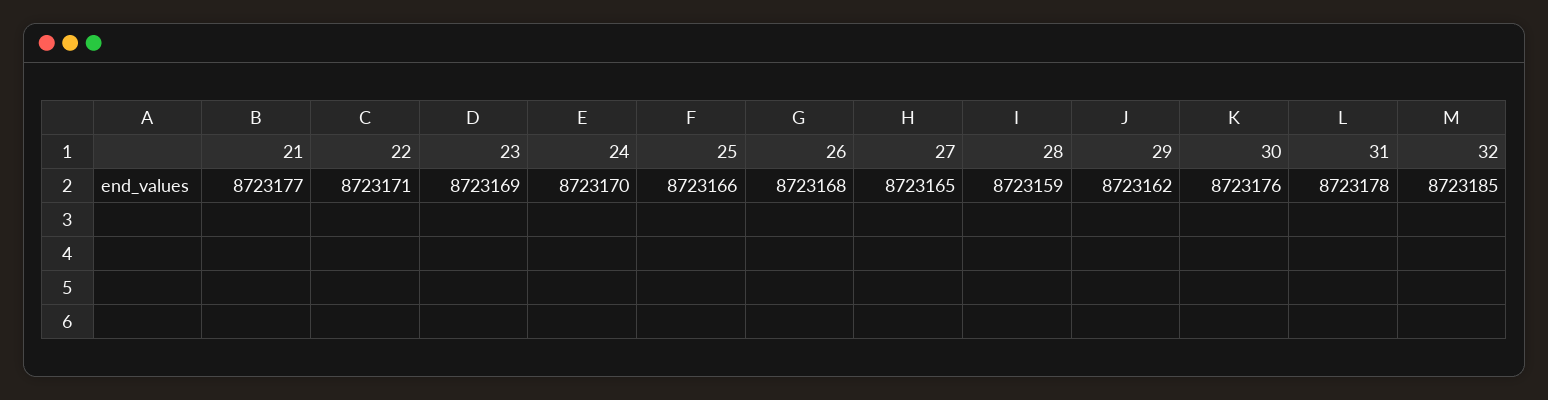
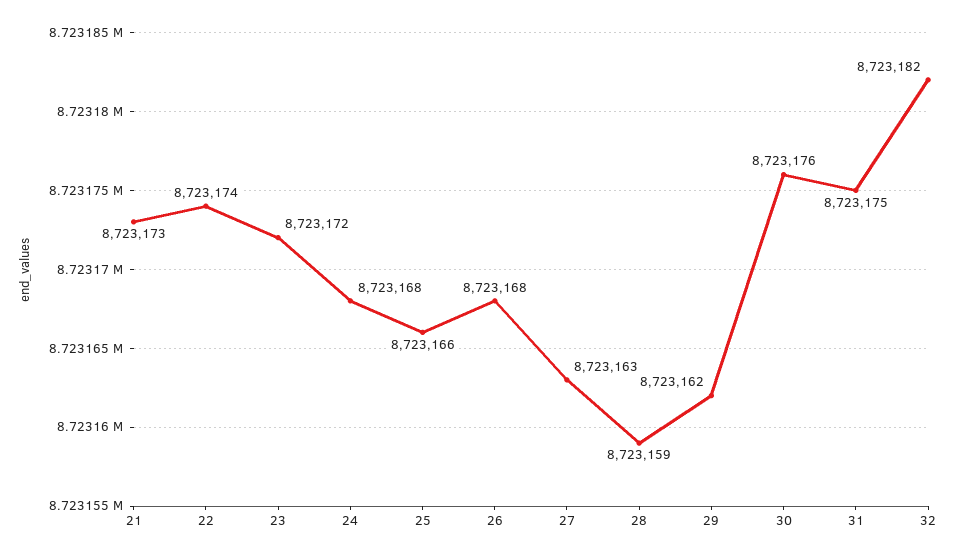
21: 8723177 -> 8723173
22: 8723171 -> 8723174
23: 8723169 -> 8723172
24: 8723170 -> 8723168
27: 8723165 -> 8723163
31: 8723178 -> 8723175
32: 8723185 -> 8723182

